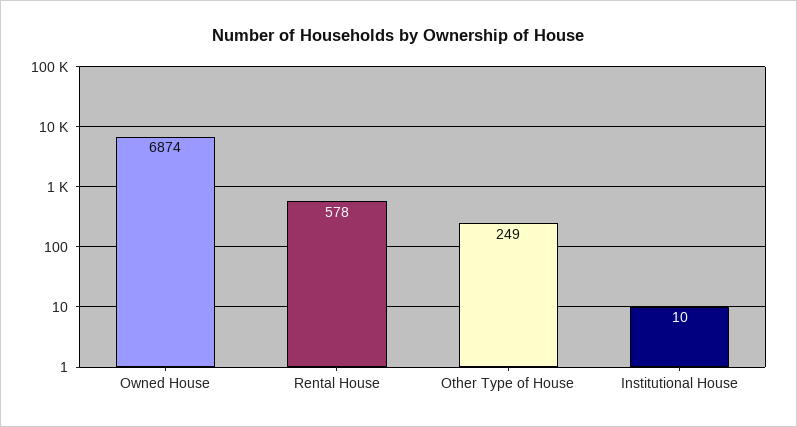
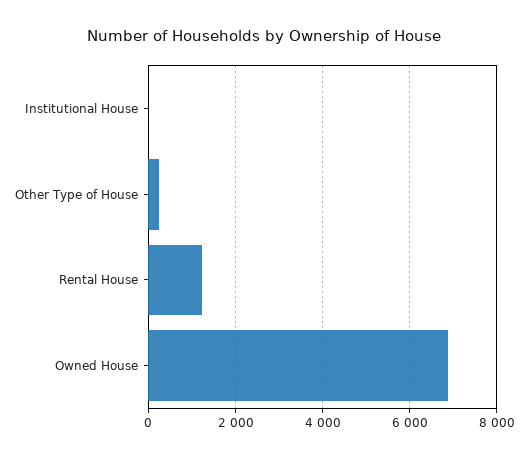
Rental House: 578 -> 1200

